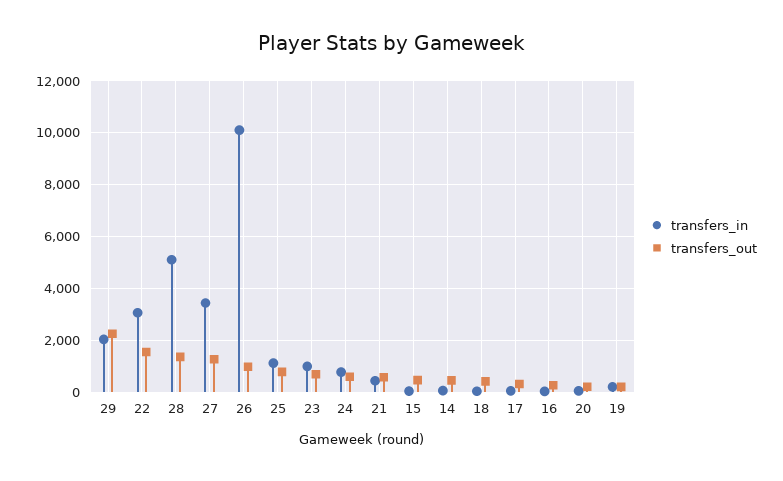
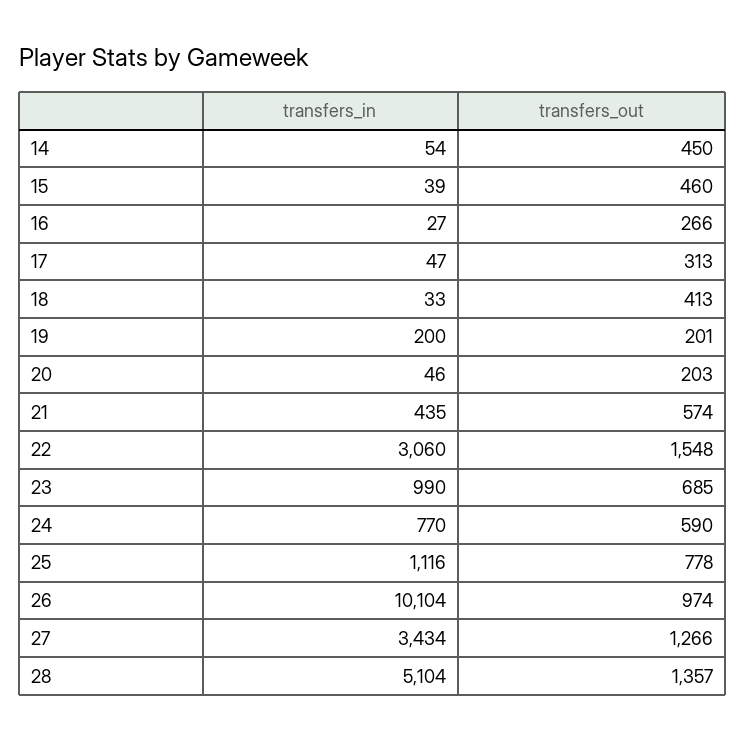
transfers_in, 29: 2000 -> none
transfers_out, 29: 2250 -> none

